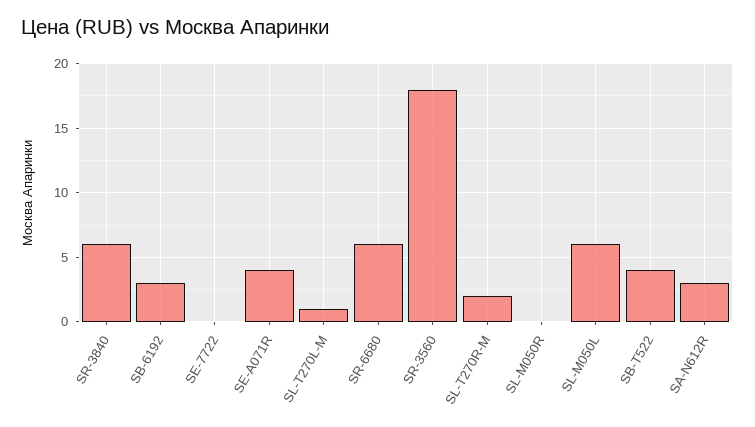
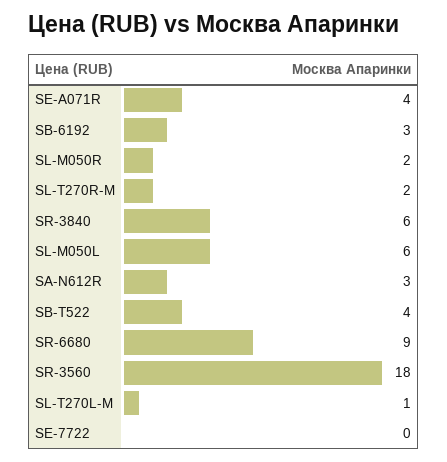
SR-6680: 6 -> 9
SL-M050R: 0 -> 2

